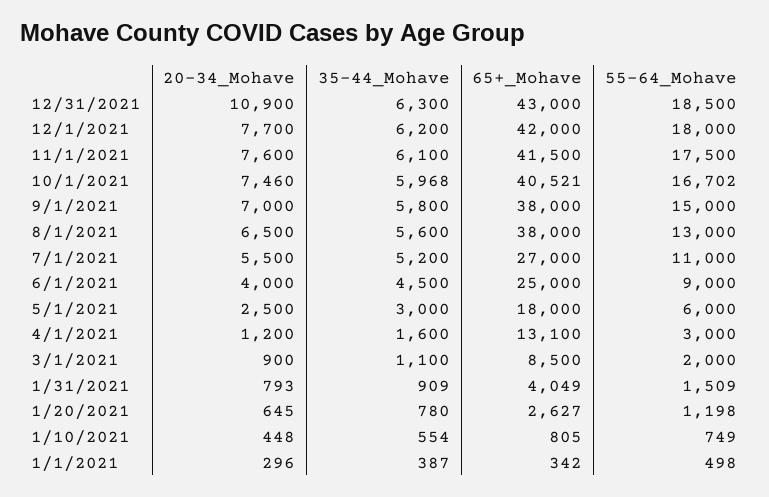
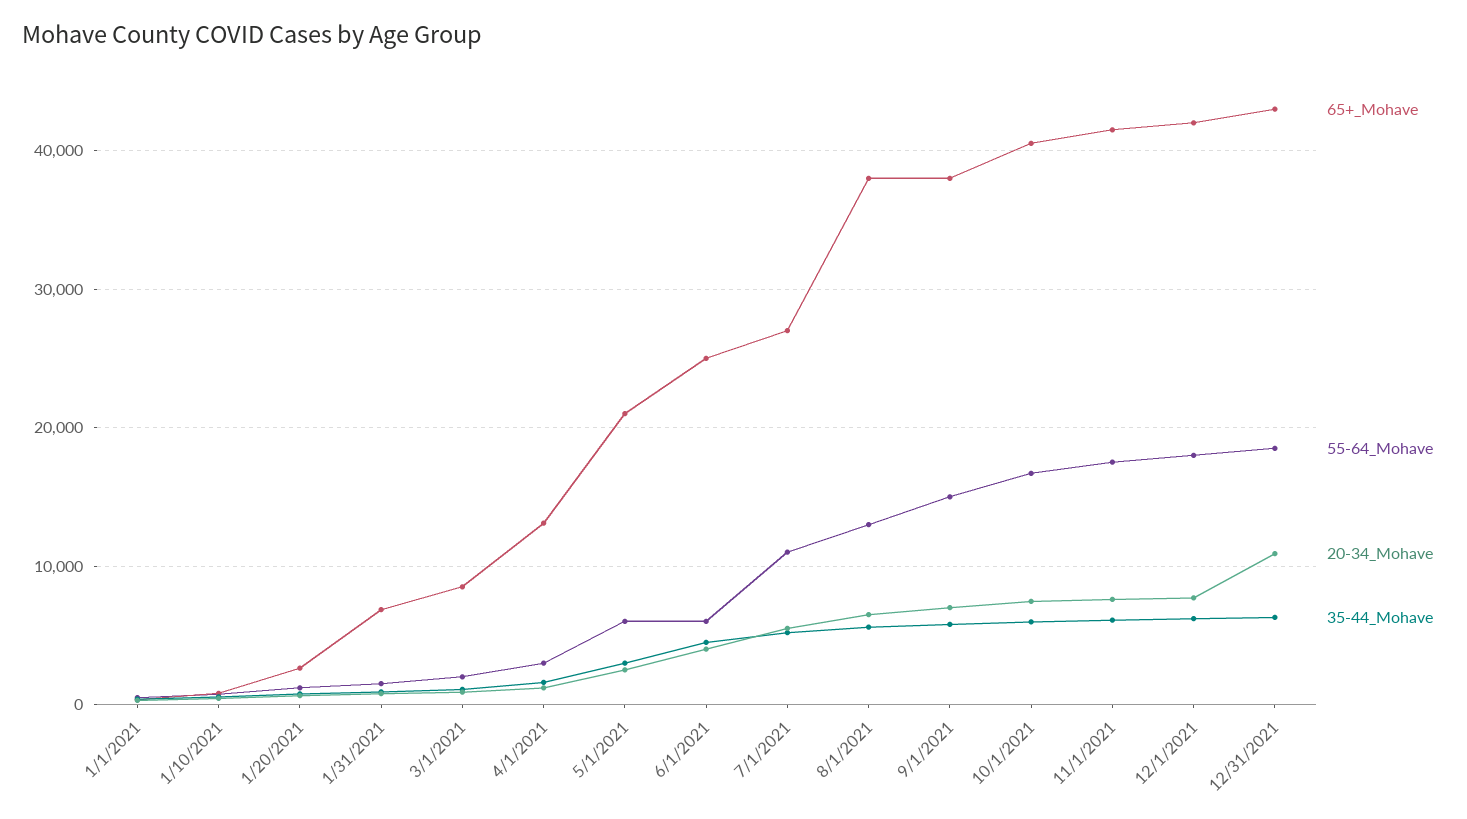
55-64_Mohave, 6/1/2021: 9000 -> 6000
65+_Mohave, 5/1/2021: 18000 -> 21000
65+_Mohave, 1/31/2021: 4049 -> 7000

